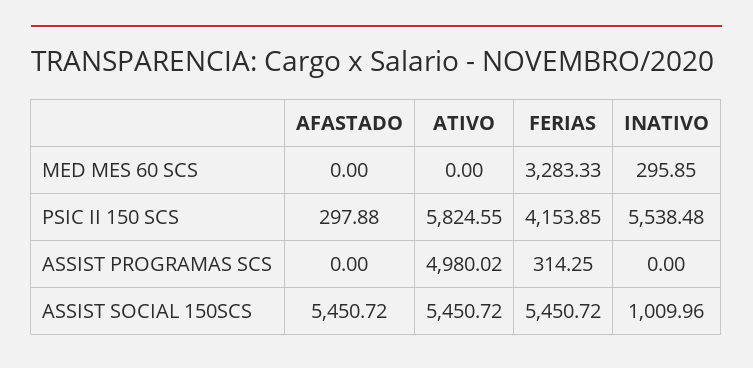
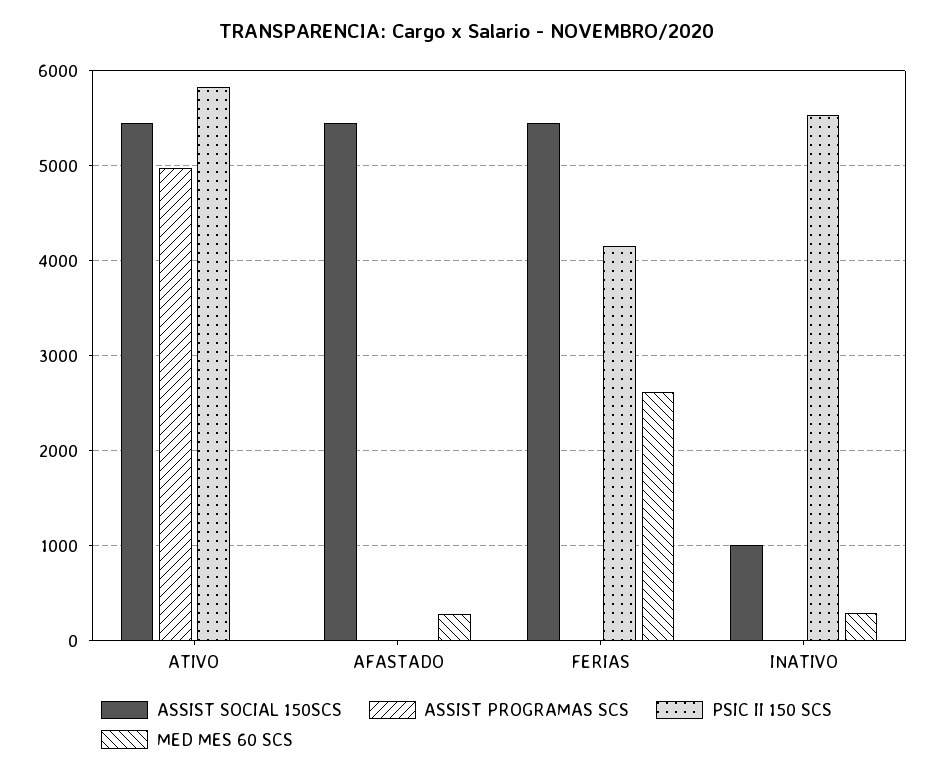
MED MES 60 SCS, AFASTADO: 0 -> 300
MED MES 60 SCS, FERIAS: 3283.33 -> 2600
PSIC II 150 SCS, AFASTADO: 297.88 -> 0
ASSIST PROGRAMAS SCS, FERIAS: 314.25 -> 0

